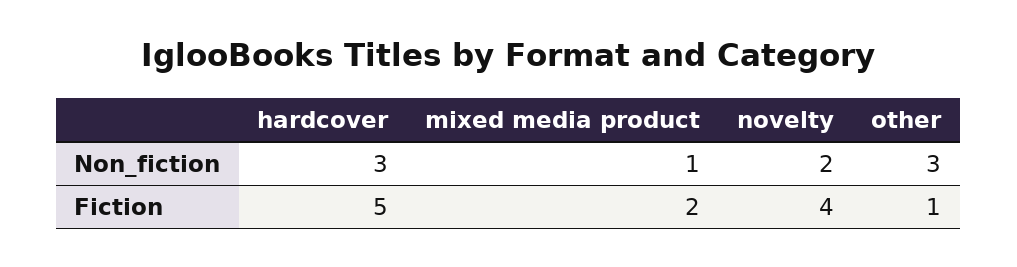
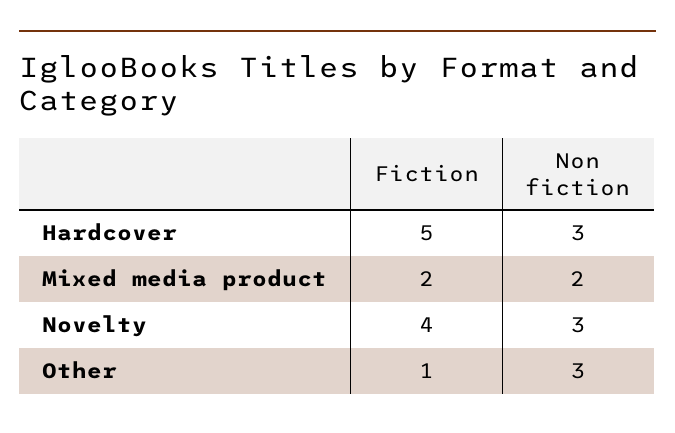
mixed media product, Non_fiction: 1 -> 2
novelty, Non_fiction: 2 -> 3

